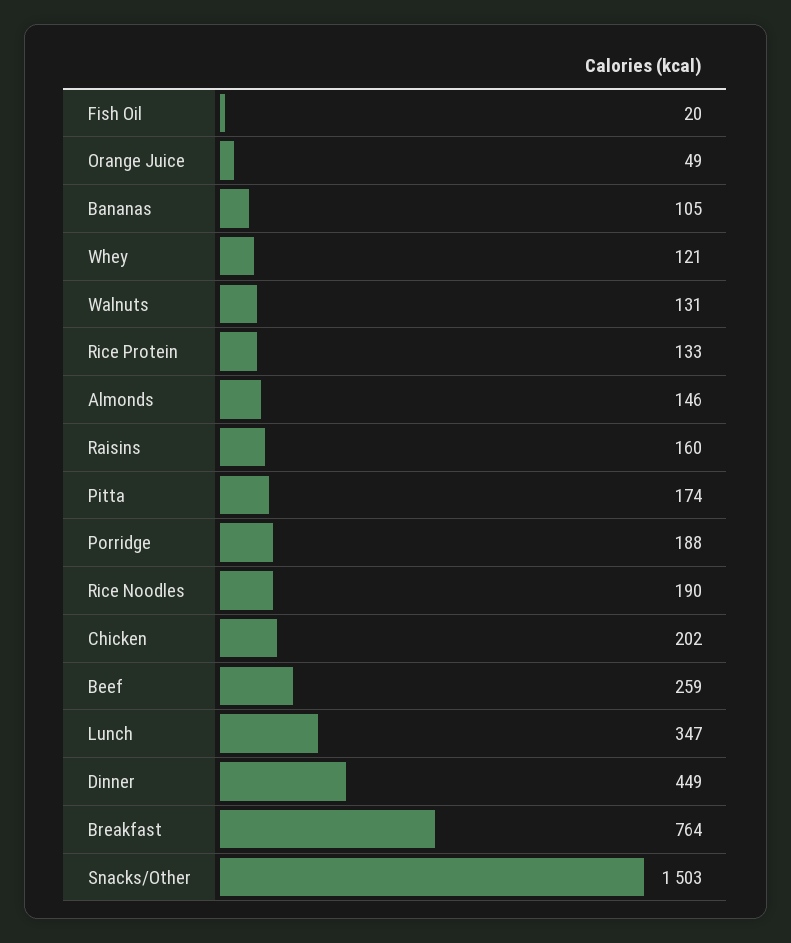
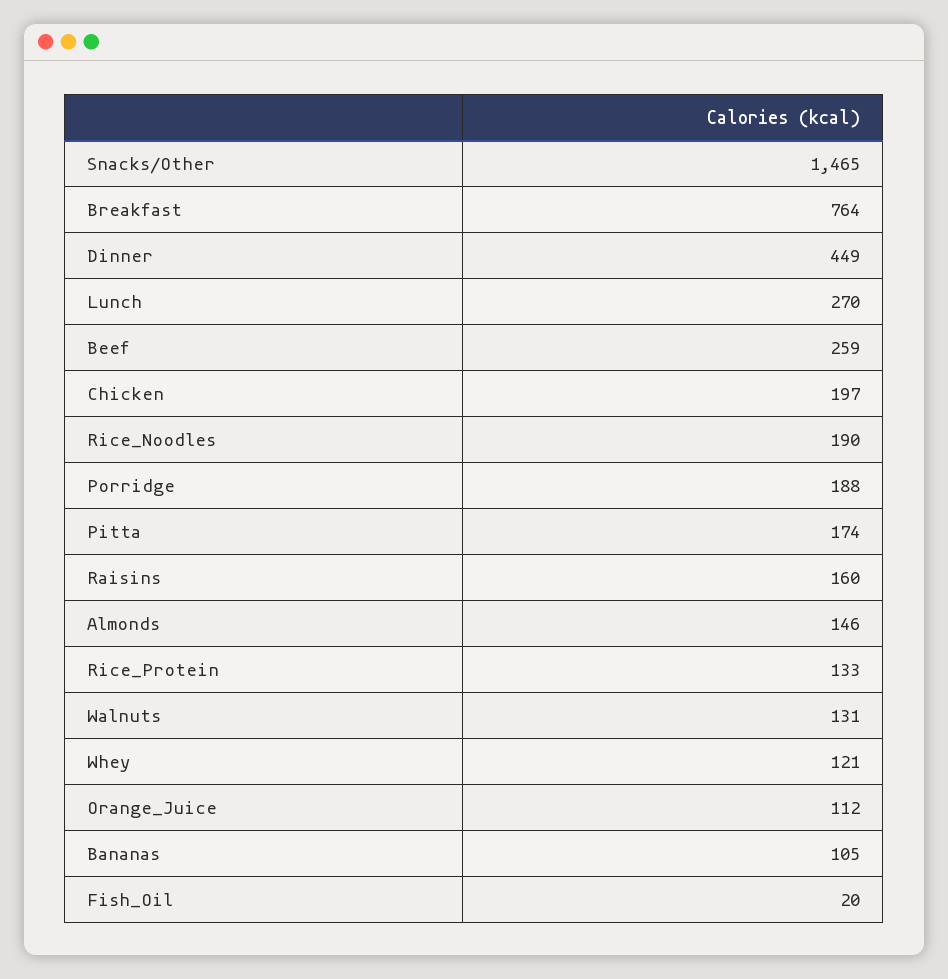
Orange Juice: 49 -> 112
Chicken: 202 -> 197
Lunch: 347 -> 270
Snacks/Other: 1503 -> 1465

